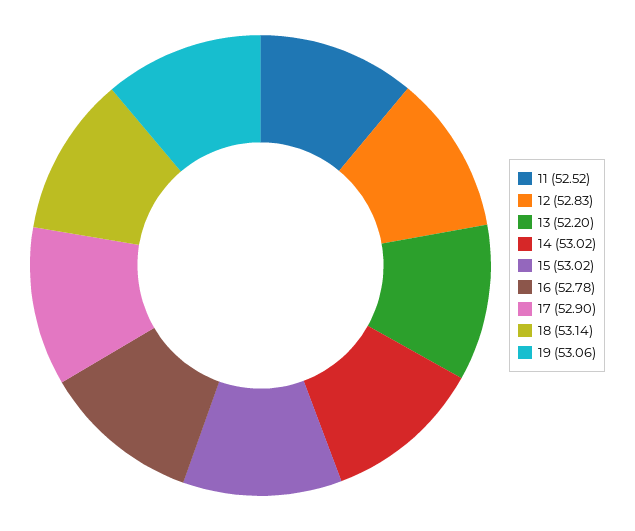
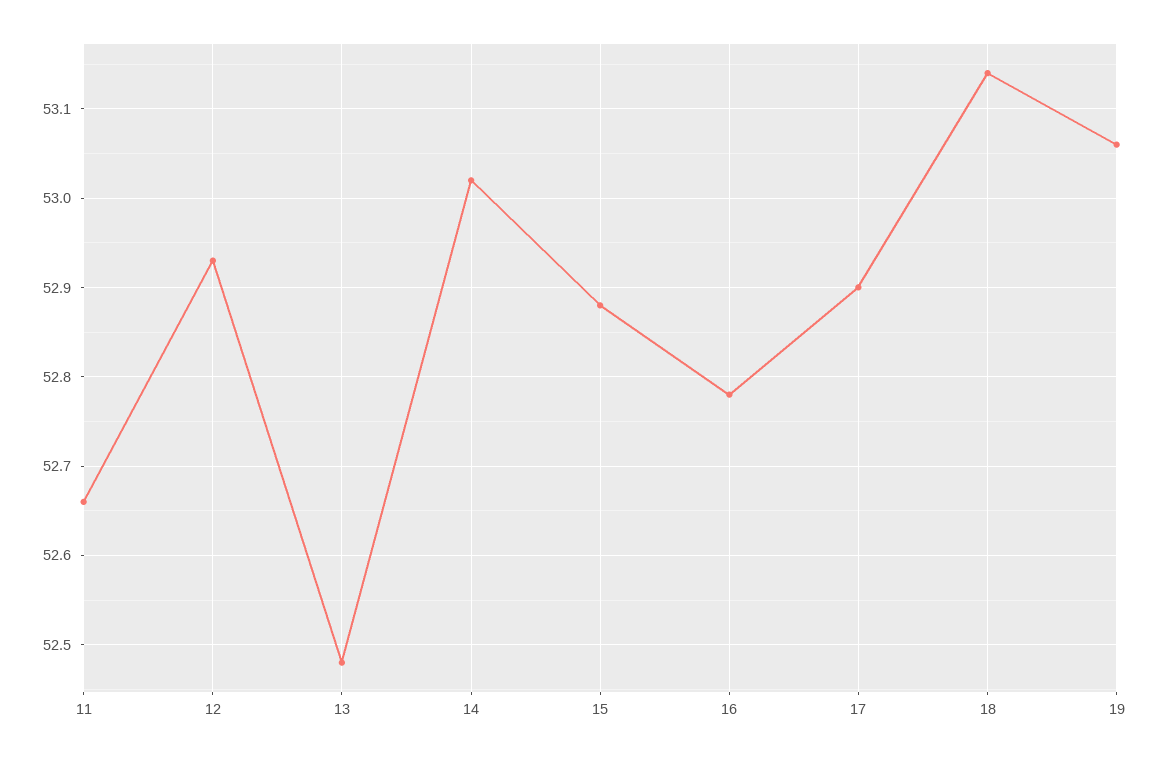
11: 52.52 -> 52.66
12: 52.83 -> 52.93
13: 52.2 -> 52.48
15: 53.02 -> 52.88

